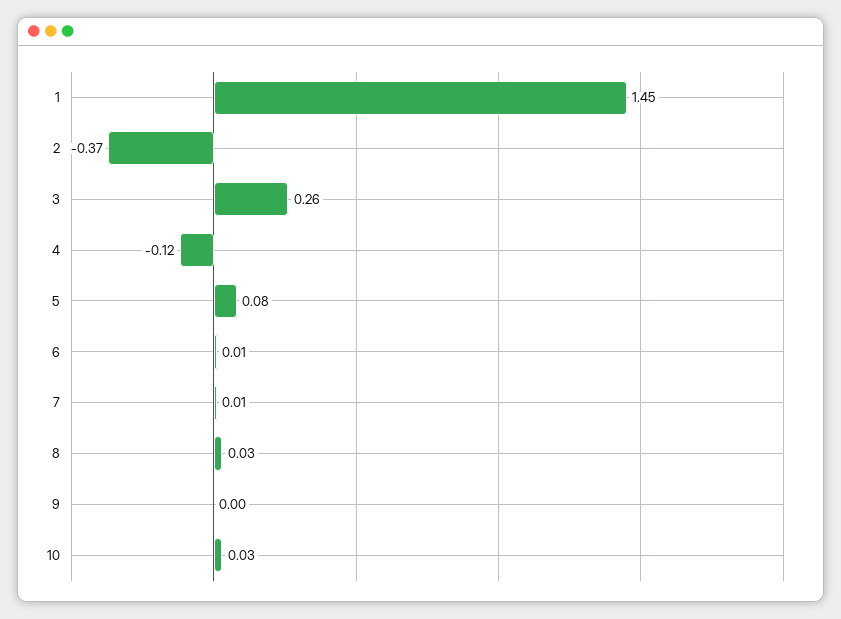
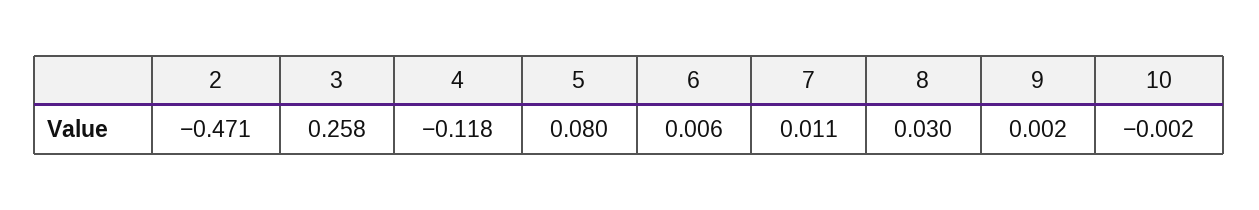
1: 1.45 -> none
2: -0.37 -> -0.471
10: 0.03 -> -0.002

